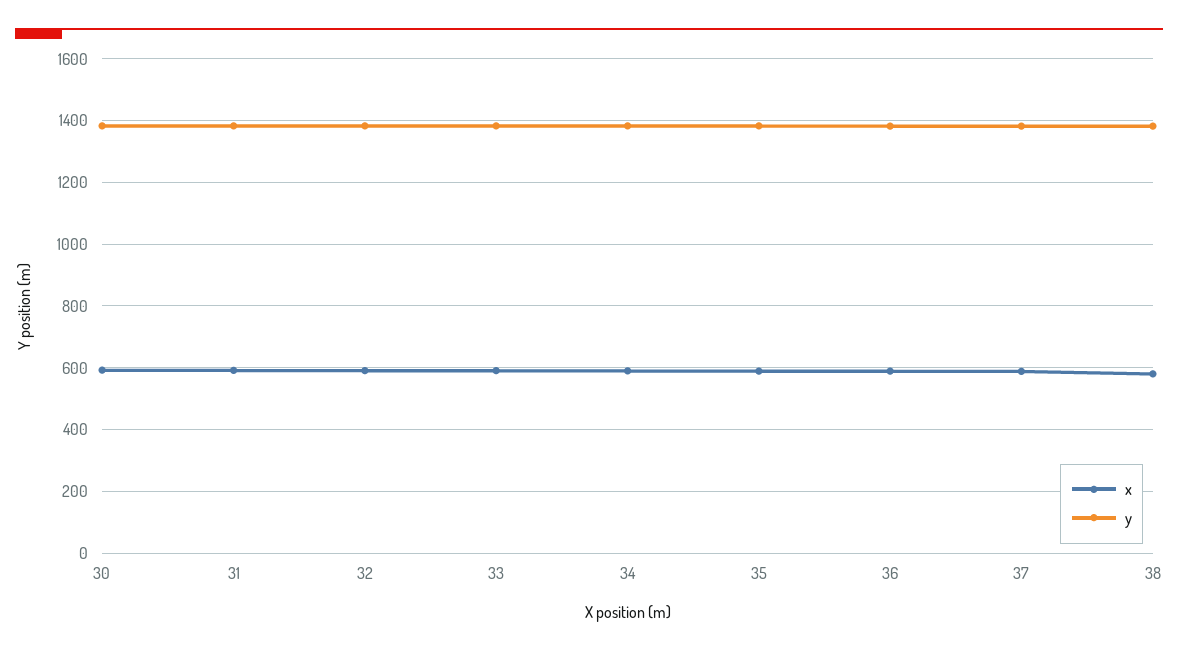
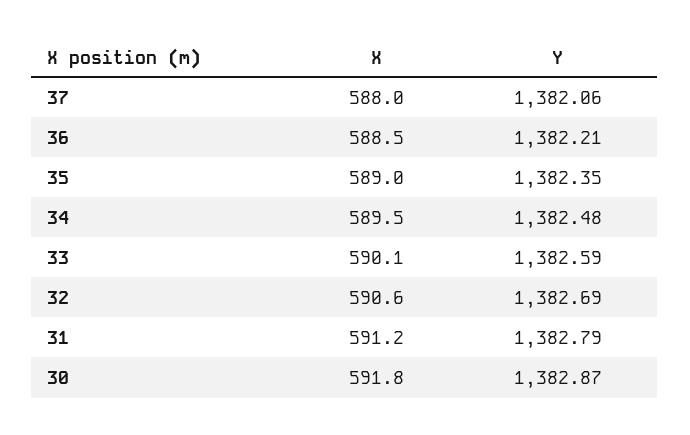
x, 38: 580 -> none
y, 38: 1380 -> none

